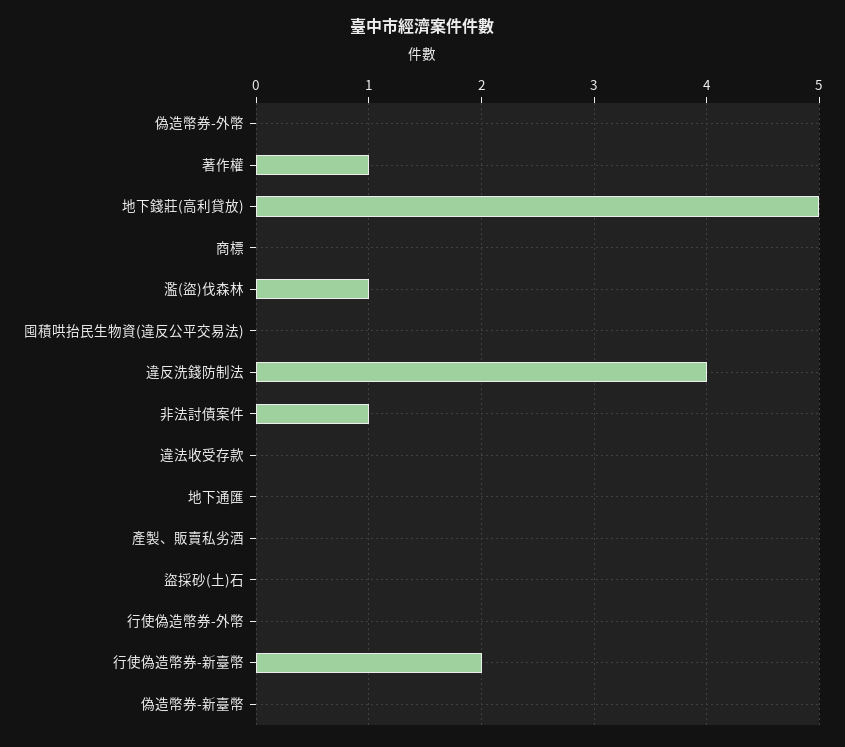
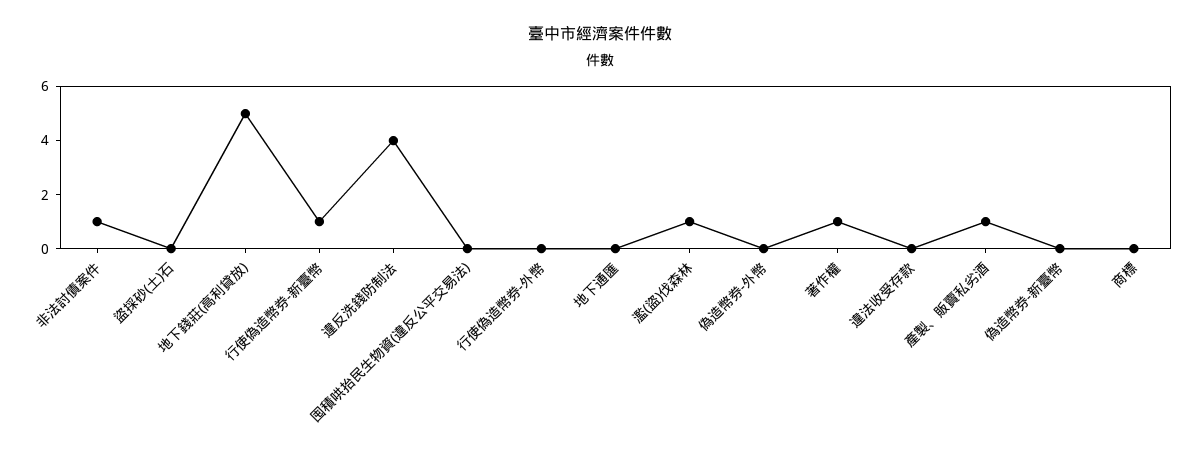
產製、販賣私劣酒: 0 -> 1
行使偽造幣券-新臺幣: 2 -> 1

